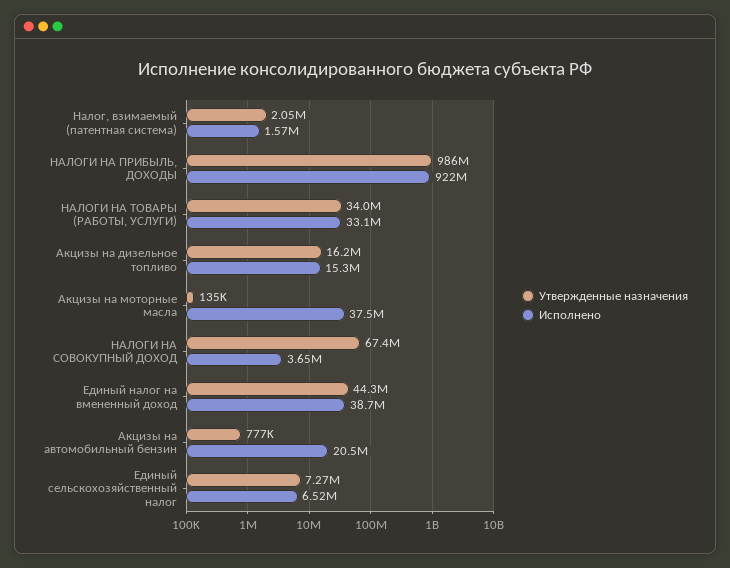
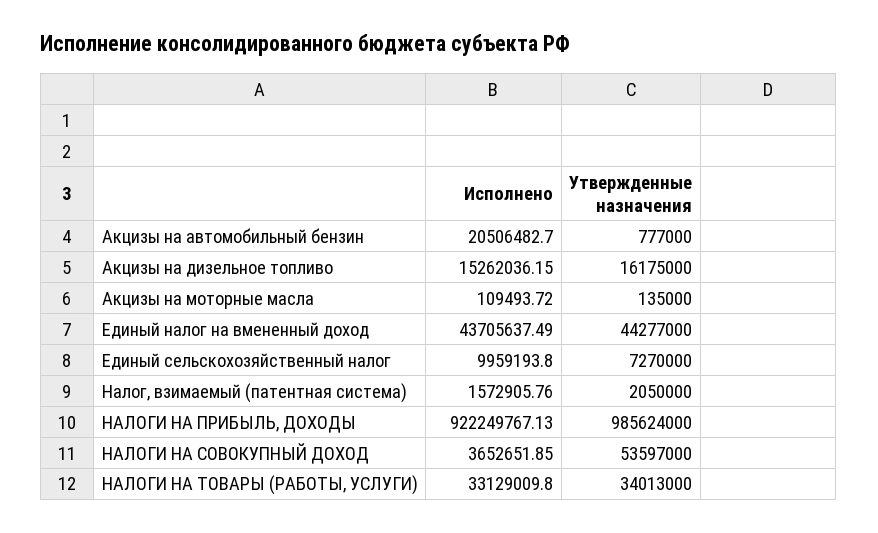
Исполнено, Акцизы на моторные масла: 37500000 -> 109493.72
Утвержденные назначения, НАЛОГИ НА СОВОКУПНЫЙ ДОХОД: 67400000 -> 53597000
Исполнено, Единый налог на вмененный доход: 38700000 -> 43705637.49
Исполнено, Единый сельскохозяйственный налог: 6520000 -> 9959193.8

